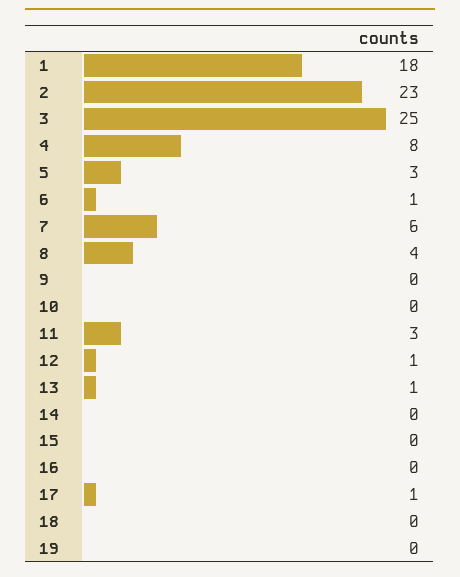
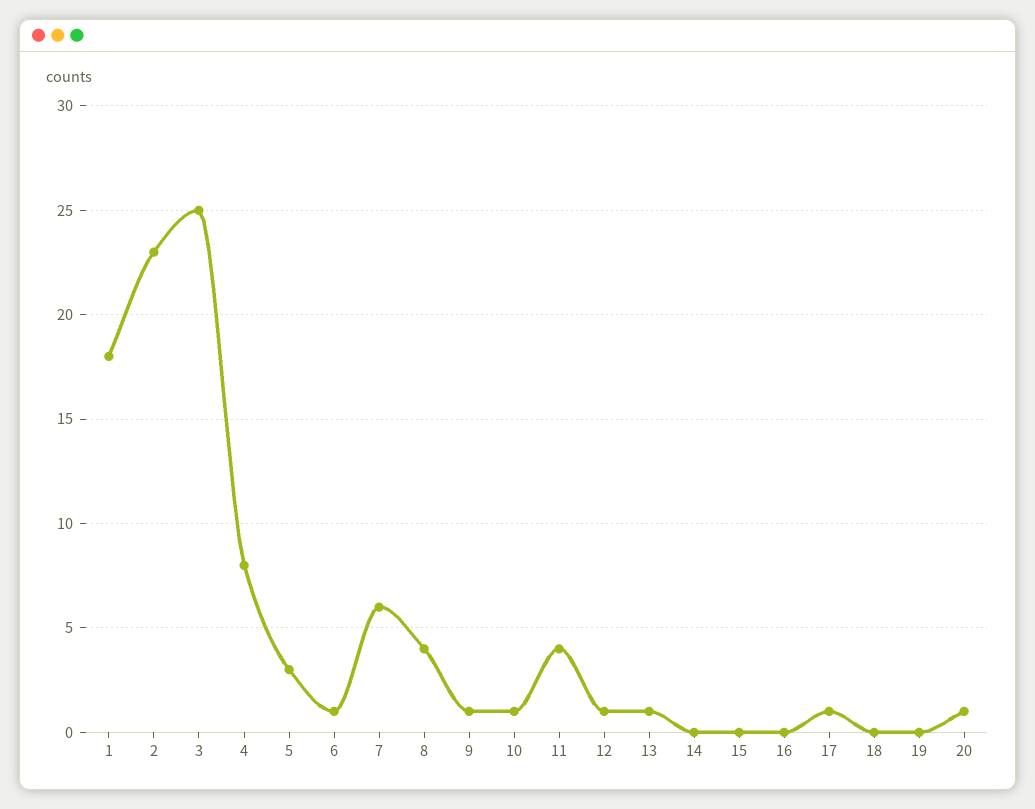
9: 0 -> 1
10: 0 -> 1
11: 3 -> 4
20: none -> 1

